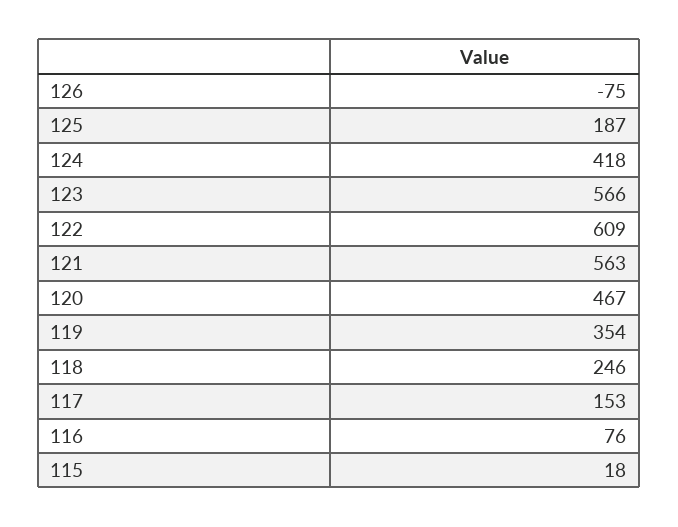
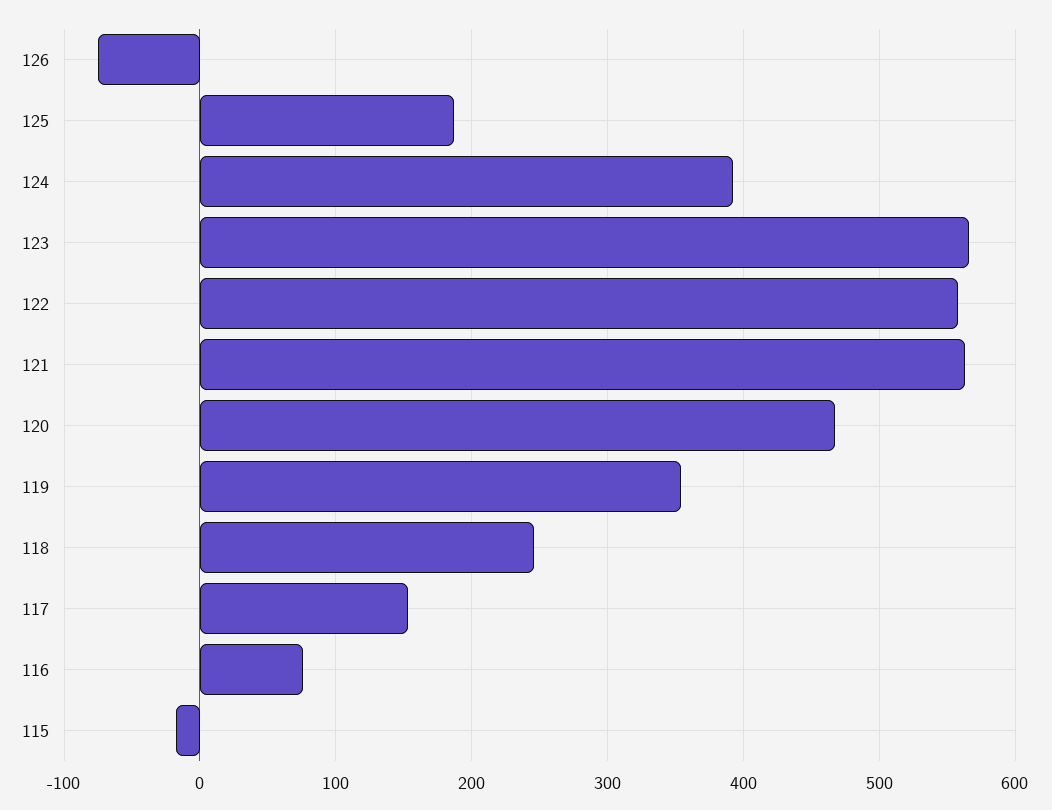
124: 418 -> 390
122: 609 -> 560
115: 18 -> -20

